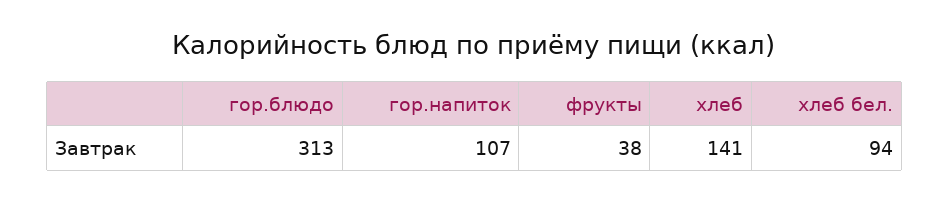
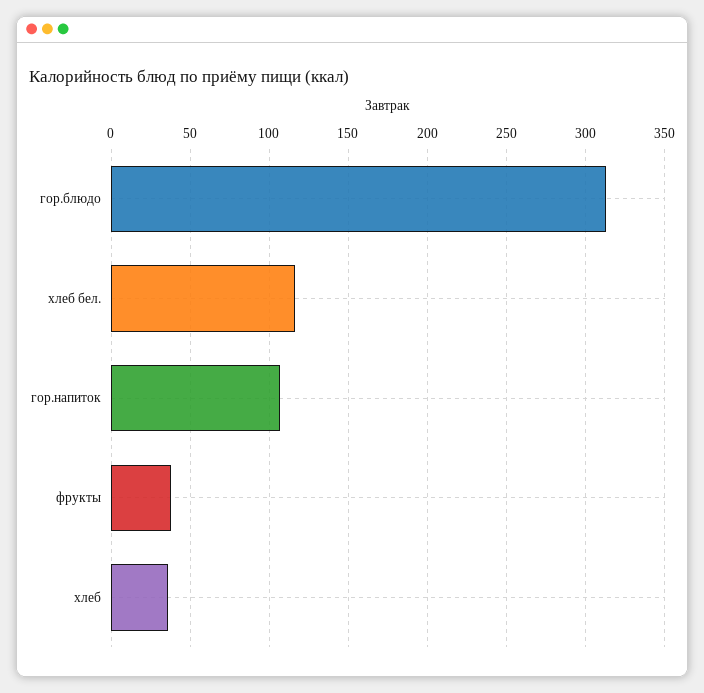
хлеб: 141 -> 35
хлеб бел.: 94 -> 115

